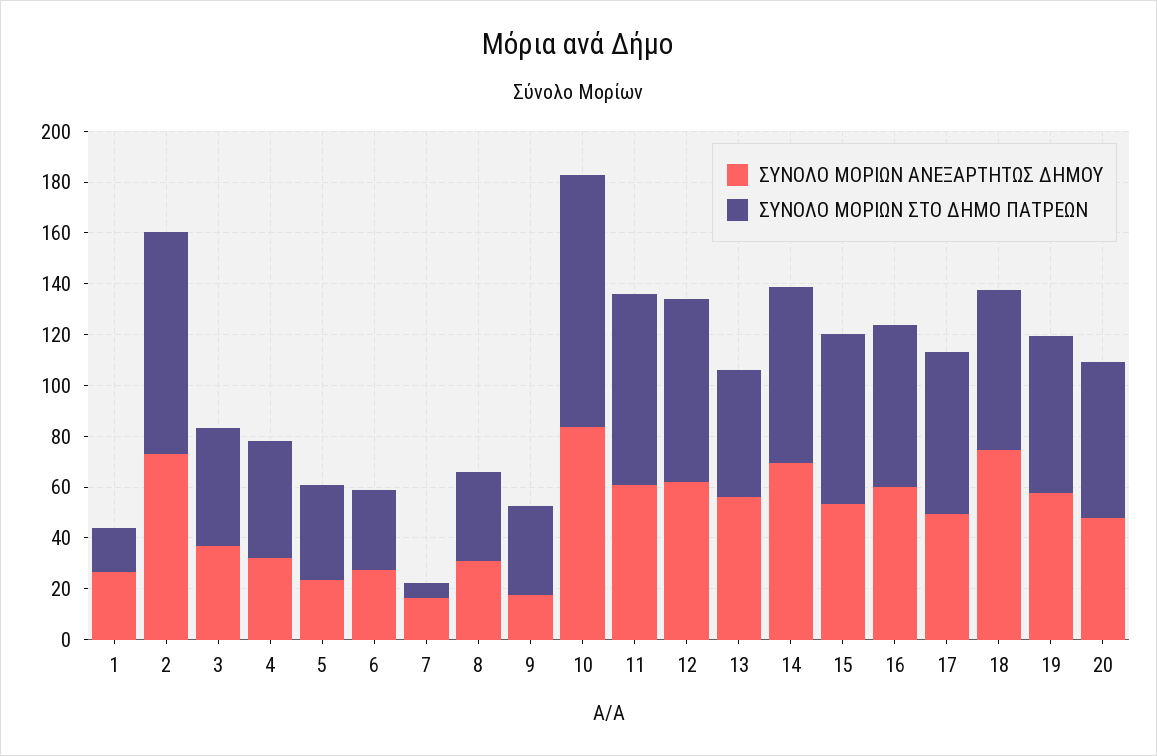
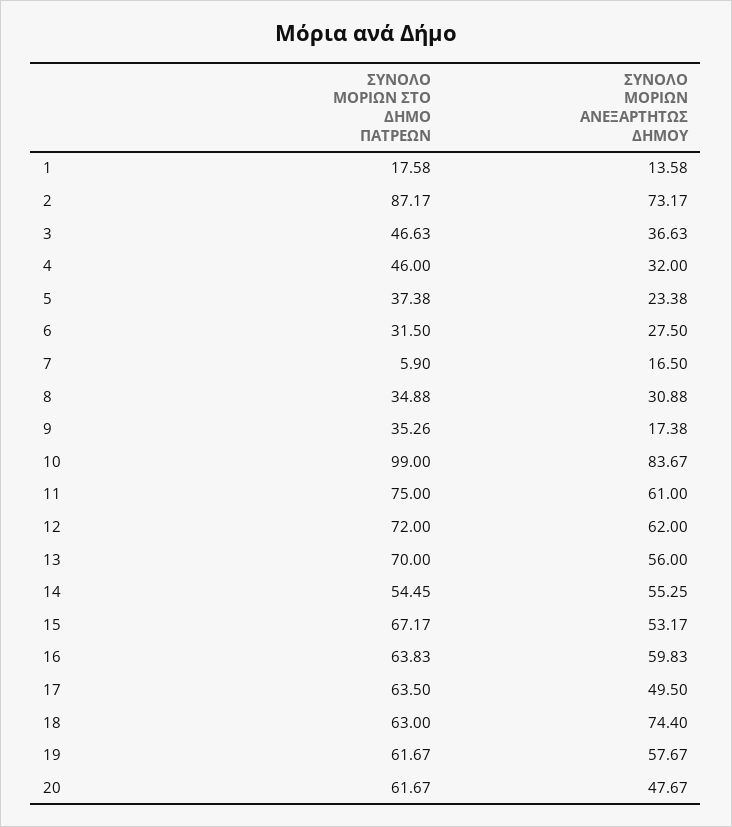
ΣΥΝΟΛΟ ΜΟΡΙΩΝ ΑΝΕΞΑΡΤΗΤΩΣ ΔΗΜΟΥ, 1: 25 -> 13.58
ΣΥΝΟΛΟ ΜΟΡΙΩΝ ΣΤΟ ΔΗΜΟ ΠΑΤΡΕΩΝ, 13: 50 -> 70
ΣΥΝΟΛΟ ΜΟΡΙΩΝ ΑΝΕΞΑΡΤΗΤΩΣ ΔΗΜΟΥ, 14: 70 -> 55.25
ΣΥΝΟΛΟ ΜΟΡΙΩΝ ΣΤΟ ΔΗΜΟ ΠΑΤΡΕΩΝ, 14: 70 -> 54.45

